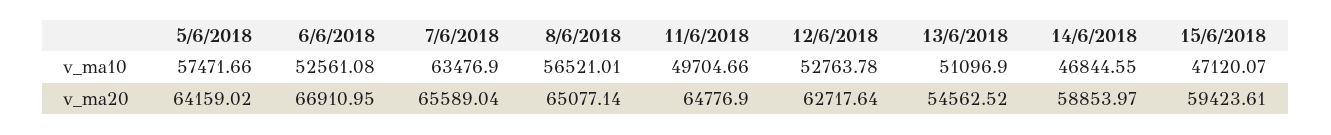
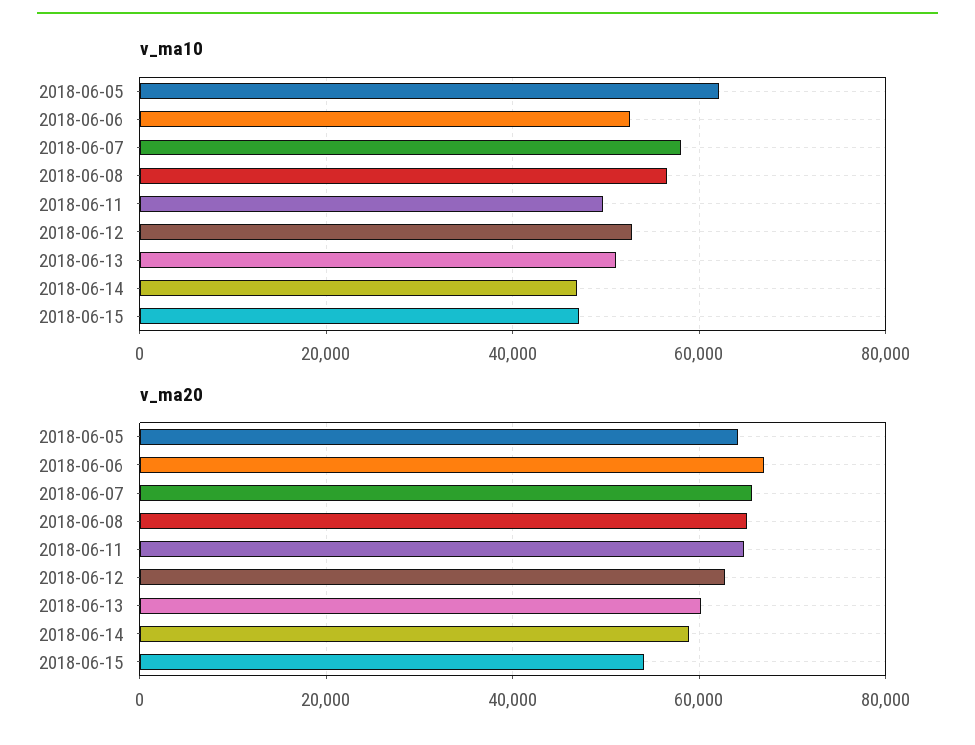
v_ma10, 5/6/2018: 57471.66 -> 62000
v_ma10, 7/6/2018: 63476.9 -> 58000
v_ma20, 13/6/2018: 54562.52 -> 60000
v_ma20, 15/6/2018: 59423.61 -> 54000

